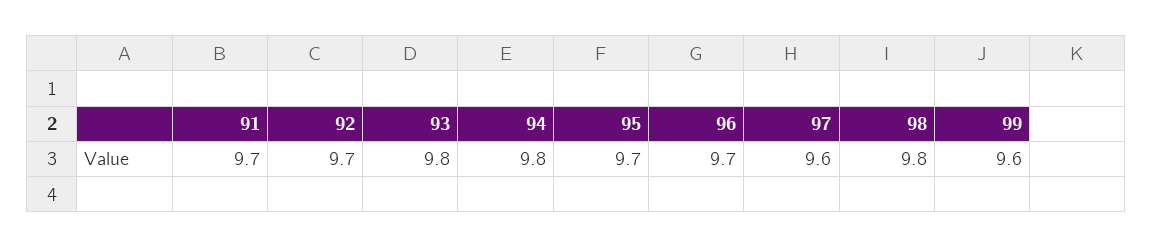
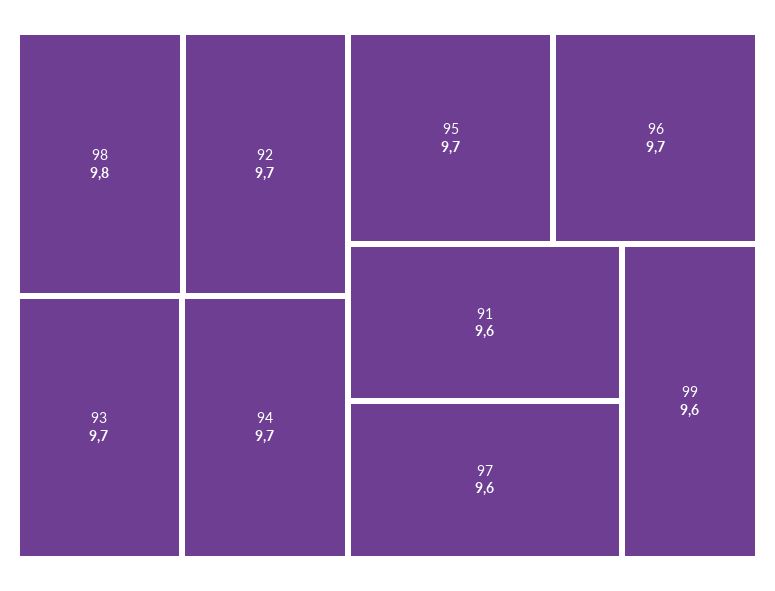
91: 9.7 -> 9.6
93: 9.8 -> 9.7
94: 9.8 -> 9.7

